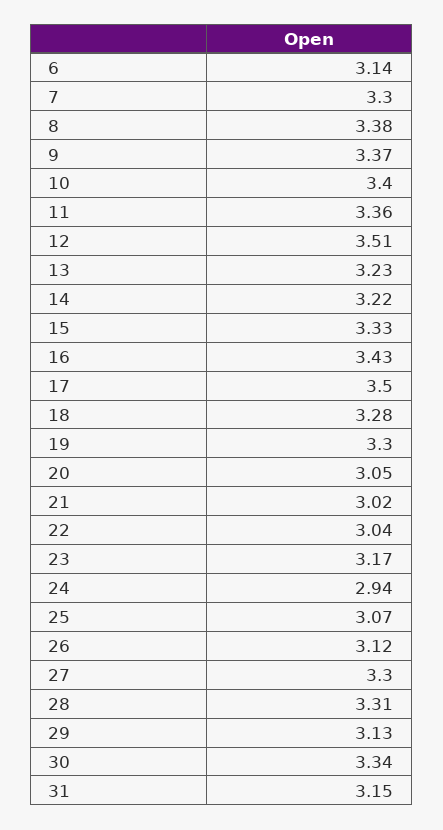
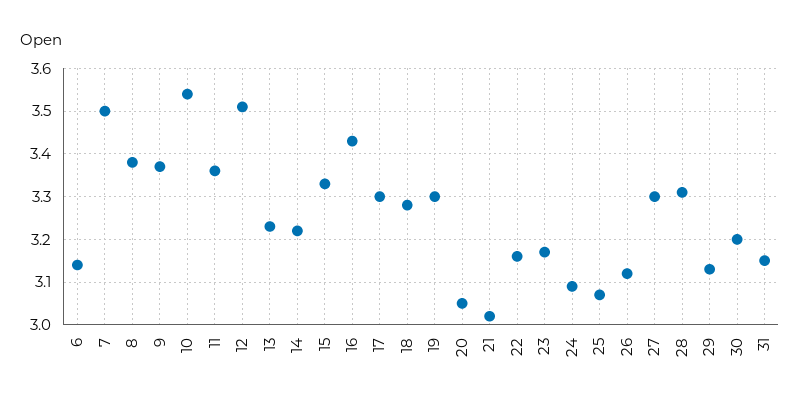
7: 3.3 -> 3.5
10: 3.4 -> 3.55
17: 3.5 -> 3.3
22: 3.04 -> 3.15
24: 2.94 -> 3.1
30: 3.34 -> 3.2

